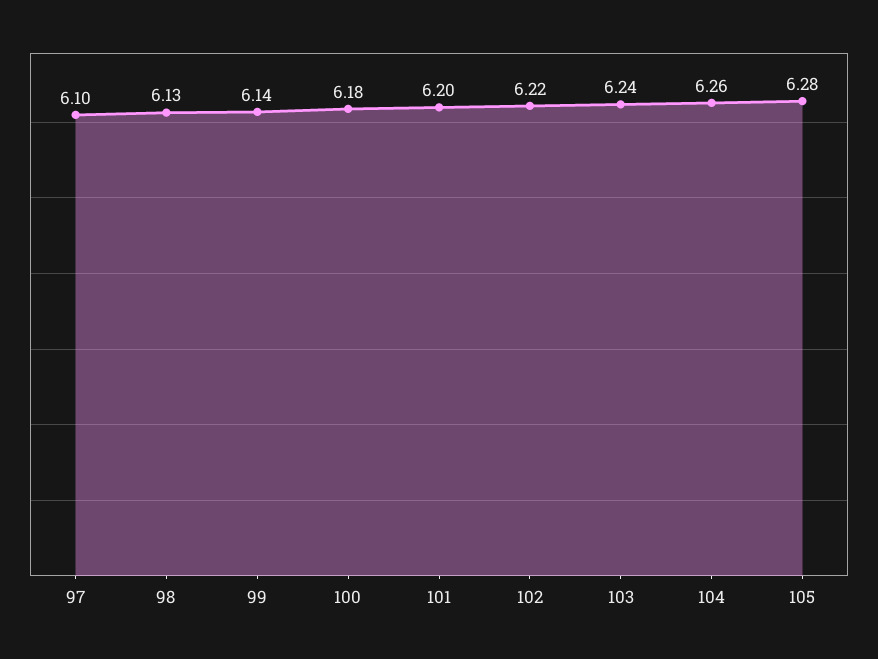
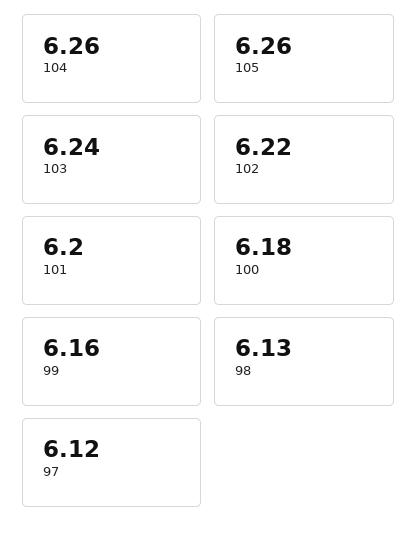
97: 6.1 -> 6.12
99: 6.14 -> 6.16
105: 6.28 -> 6.26

